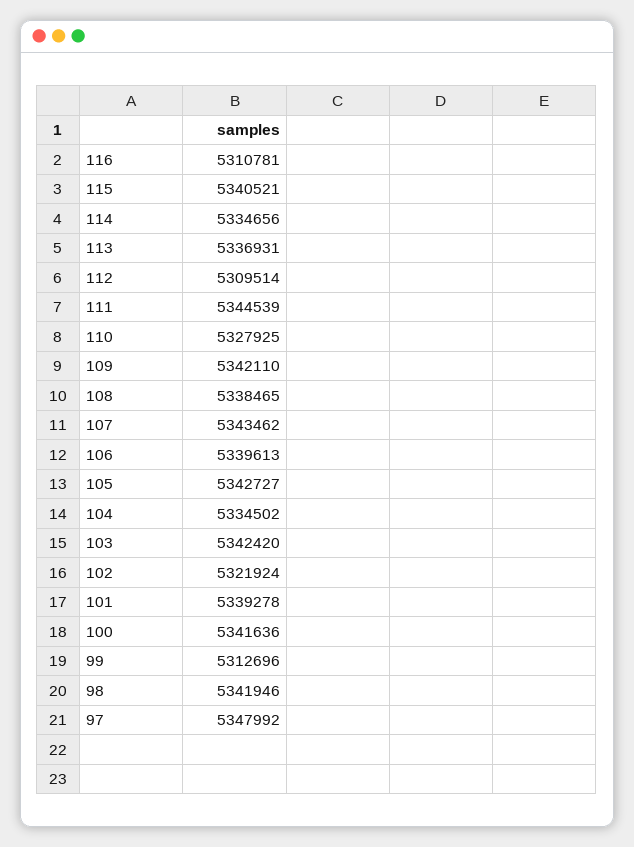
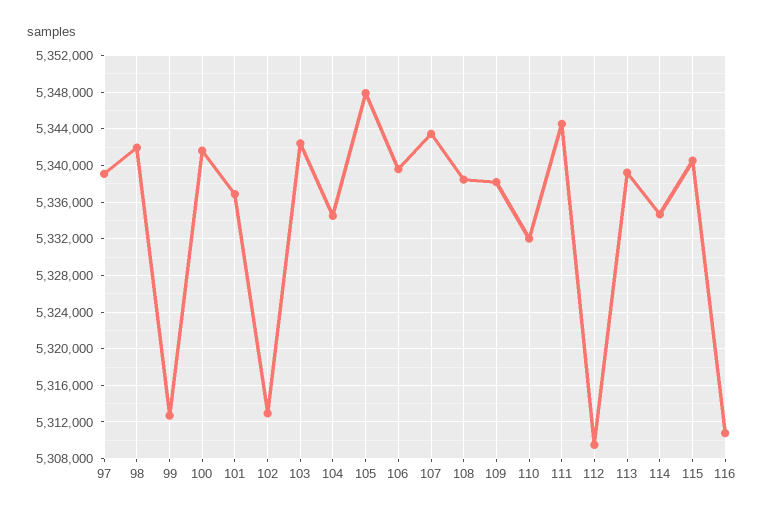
113: 5336931 -> 5339000
110: 5327925 -> 5332000
109: 5342110 -> 5338000
105: 5342727 -> 5348000
102: 5321924 -> 5313000
101: 5339278 -> 5337000
97: 5347992 -> 5339000

